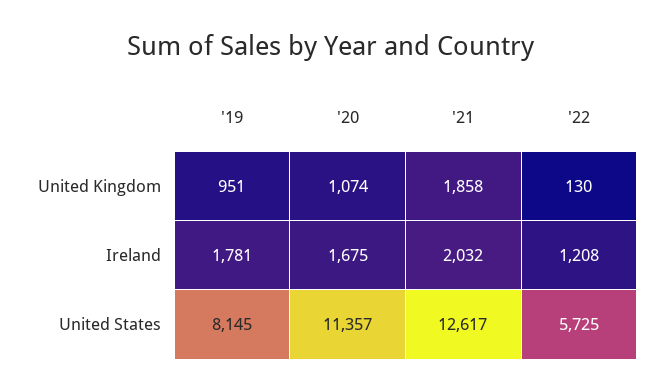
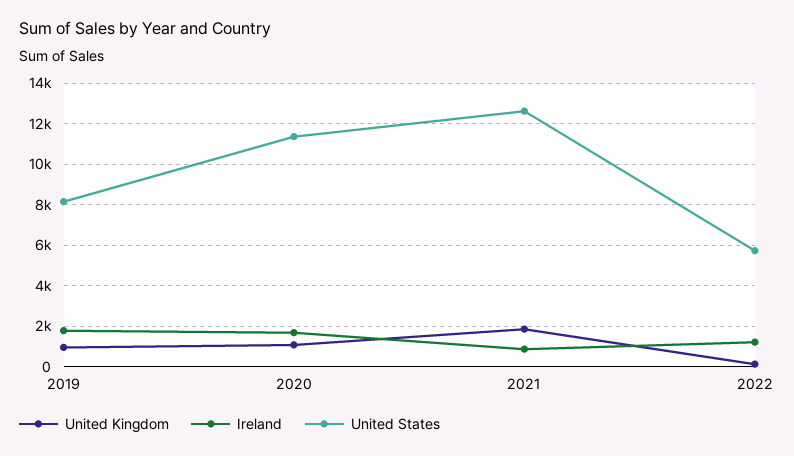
Ireland, '21: 2032 -> 1000

